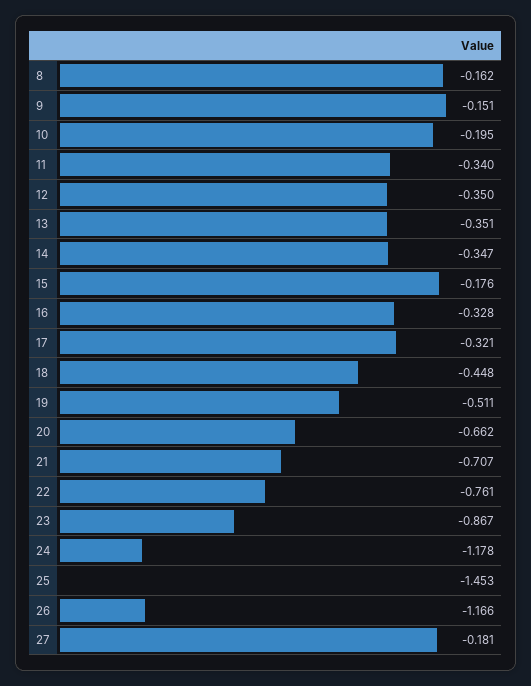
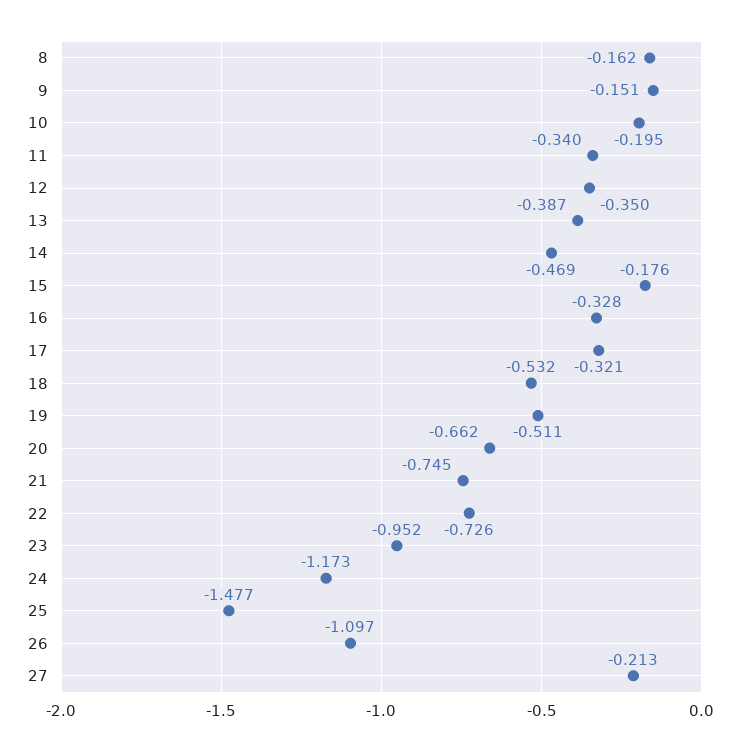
13: -0.351 -> -0.387
14: -0.347 -> -0.469
18: -0.448 -> -0.532
21: -0.707 -> -0.745
22: -0.761 -> -0.726
23: -0.867 -> -0.952
24: -1.178 -> -1.173
25: -1.453 -> -1.477
26: -1.166 -> -1.097
27: -0.181 -> -0.213

